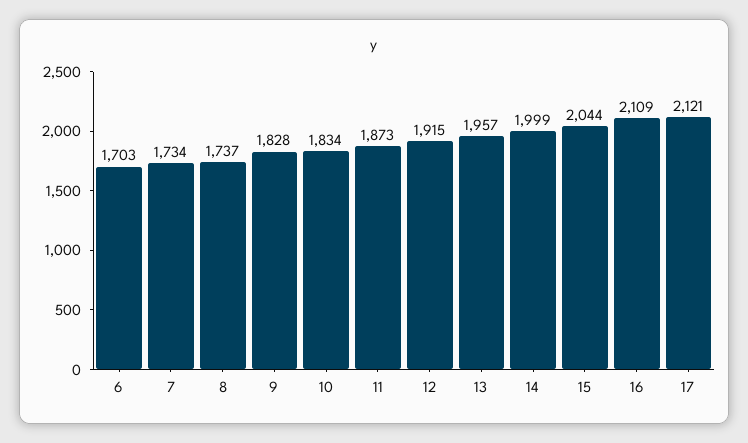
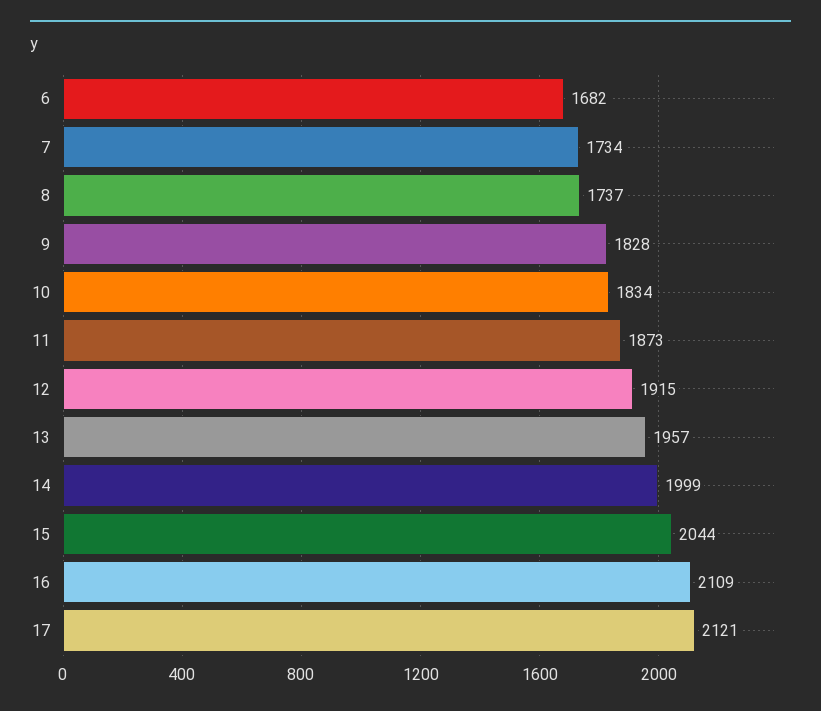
6: 1703 -> 1682

